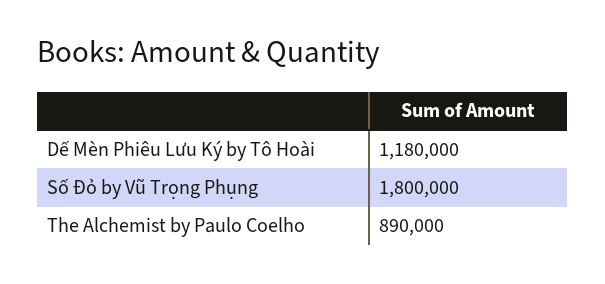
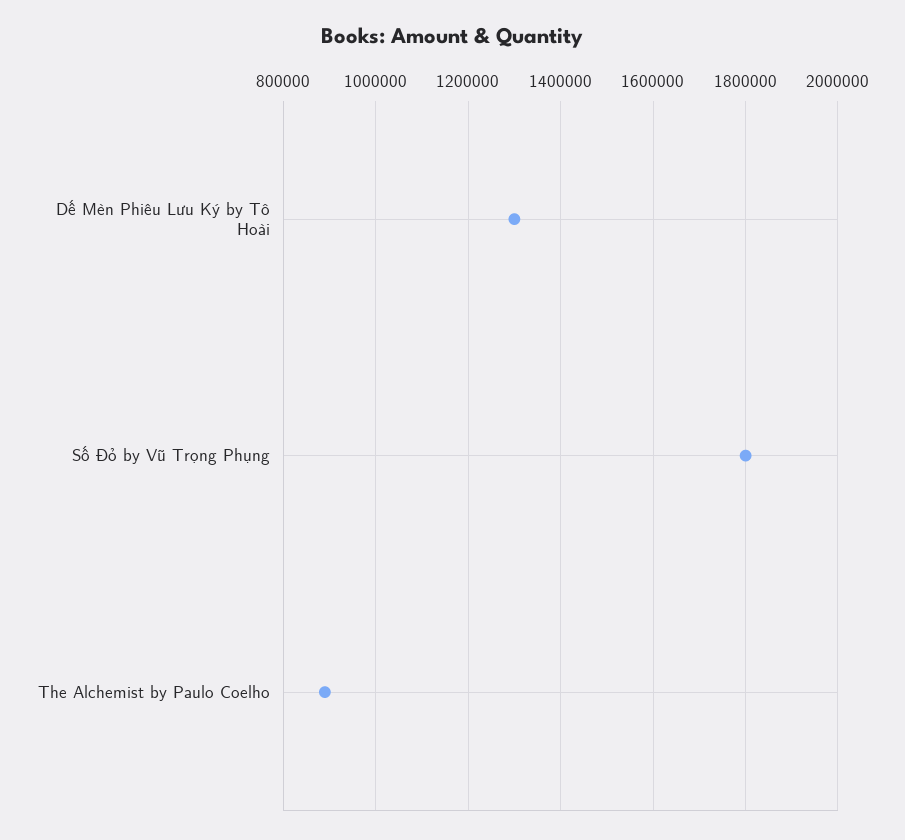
Dế Mèn Phiêu Lưu Ký by Tô Hoài: 1180000 -> 1300000

